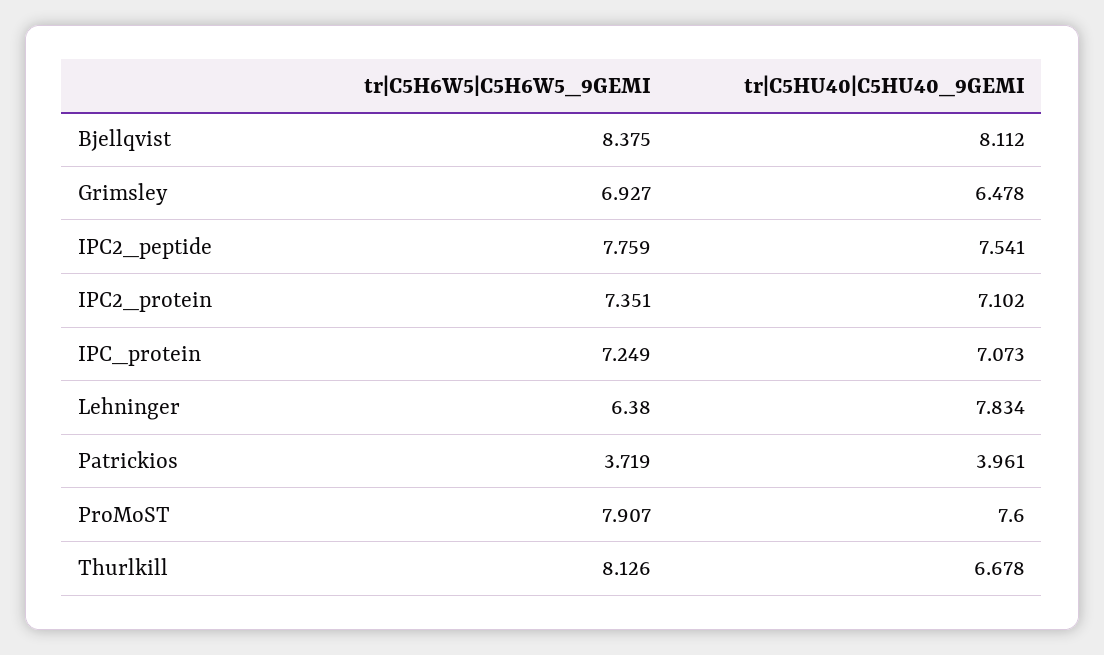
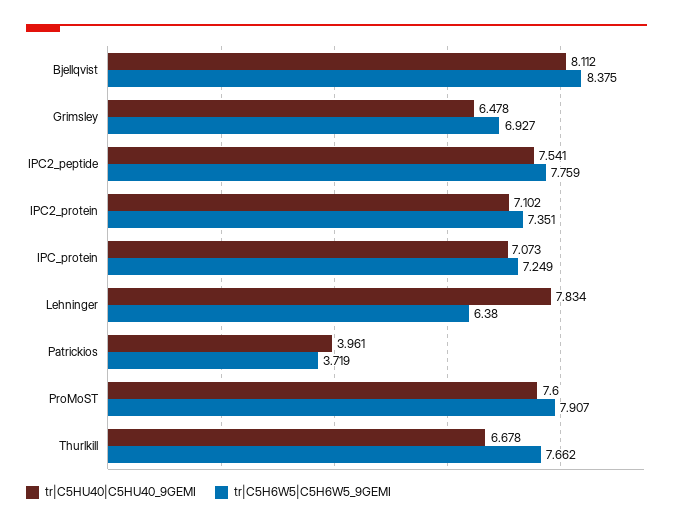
tr|C5H6W5|C5H6W5_9GEMI, Thurlkill: 8.126 -> 7.662

